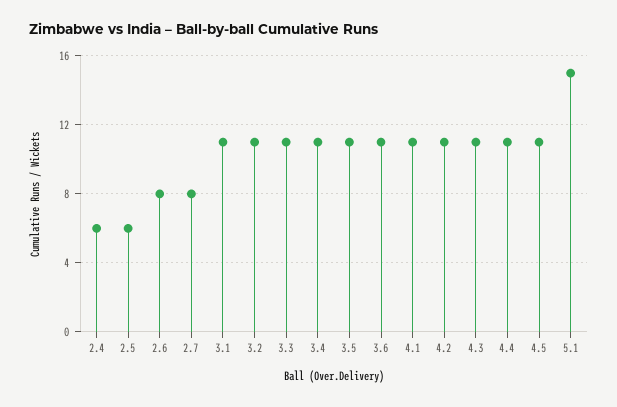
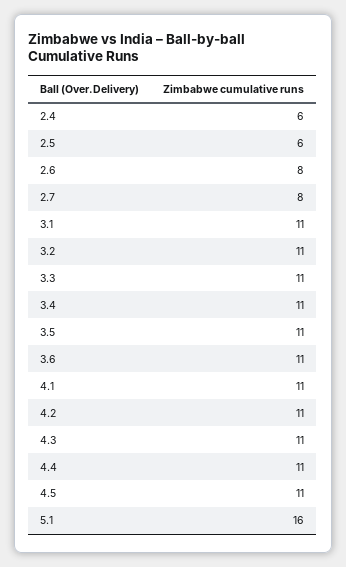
5.1: 15 -> 16

